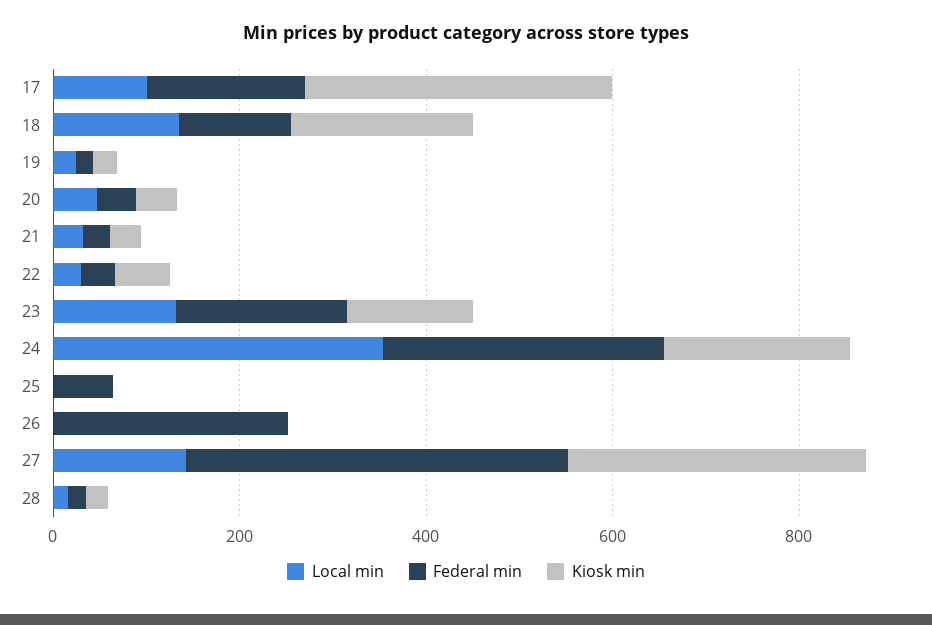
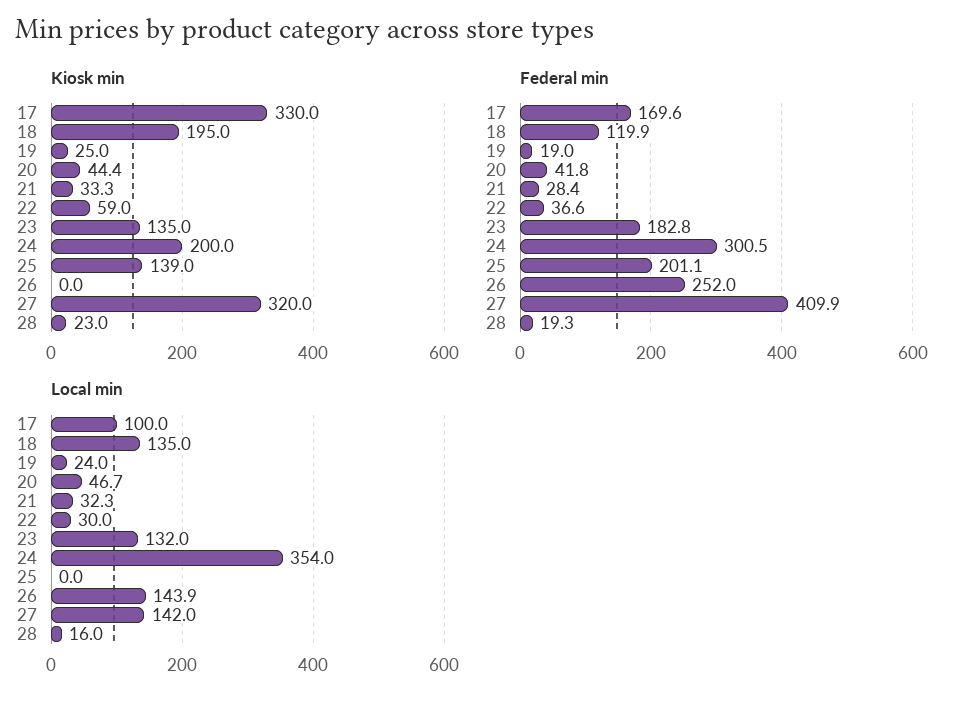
Federal min, 25: 50 -> 201.1
Kiosk min, 25: 0 -> 139
Local min, 26: 0 -> 143.9

